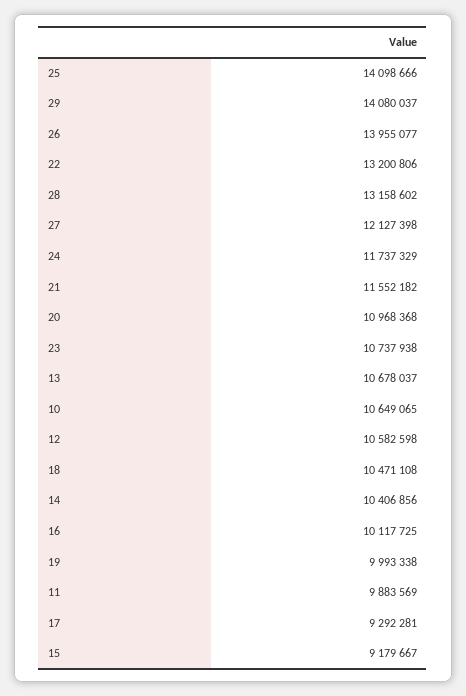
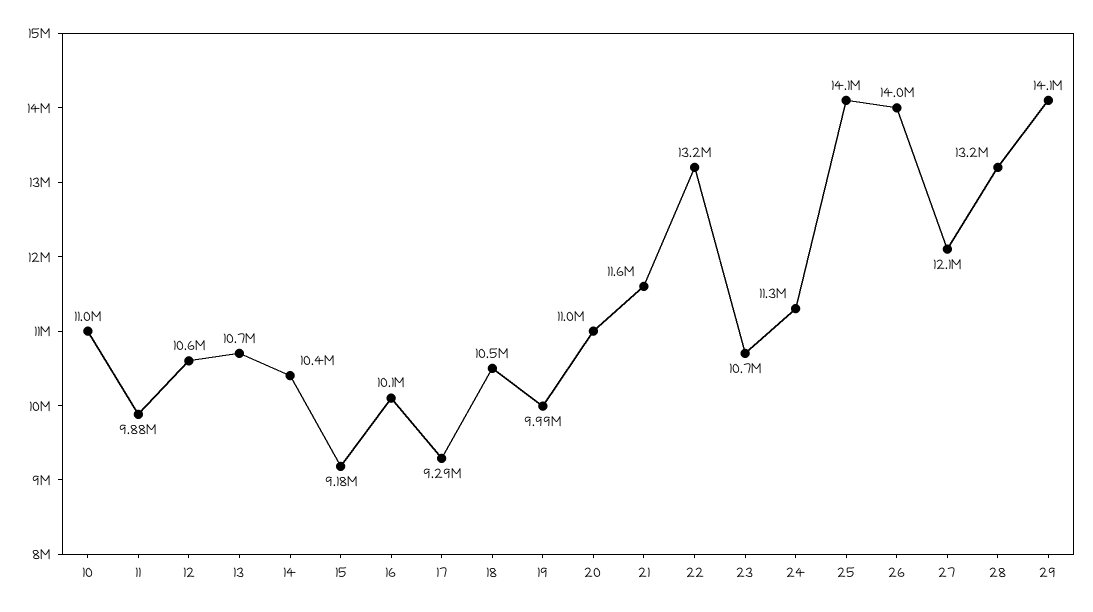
24: 11737329 -> 11300000
10: 10649065 -> 11000000

